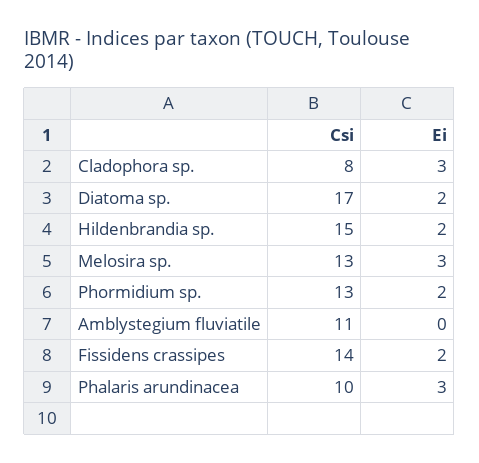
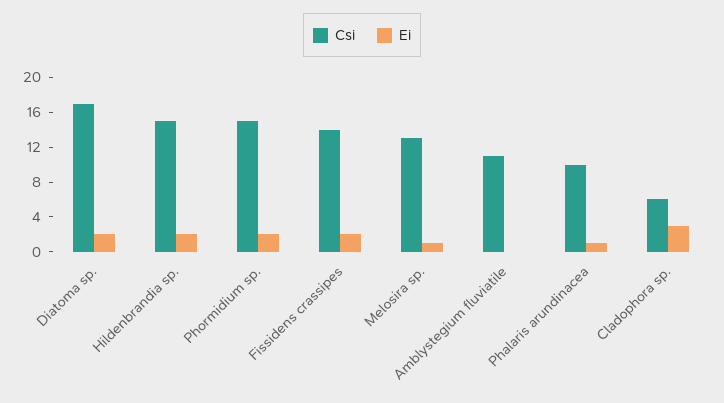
Csi, Cladophora sp.: 8 -> 6
Ei, Melosira sp.: 3 -> 1
Csi, Phormidium sp.: 13 -> 15
Ei, Phalaris arundinacea: 3 -> 1

